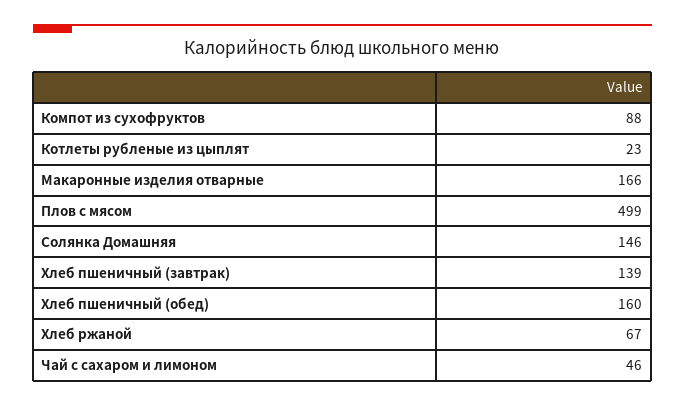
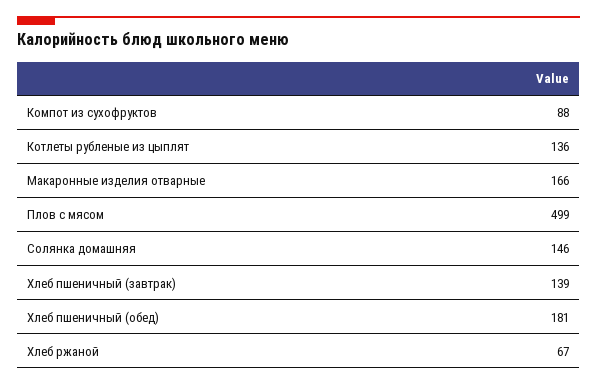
Котлеты рубленые из цыплят: 23 -> 136
Хлеб пшеничный (обед): 160 -> 181
Чай с сахаром и лимоном: 46 -> none

